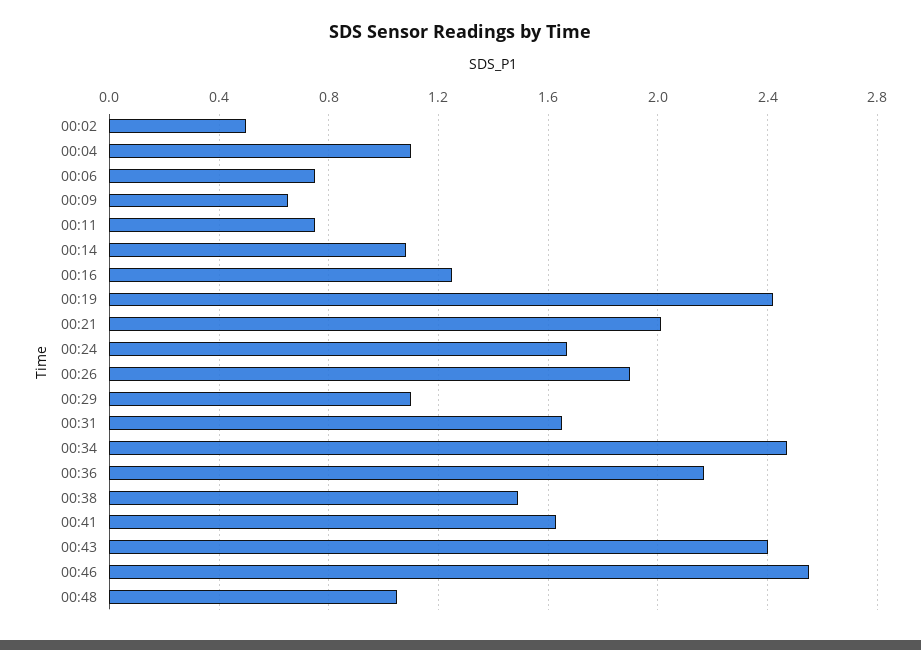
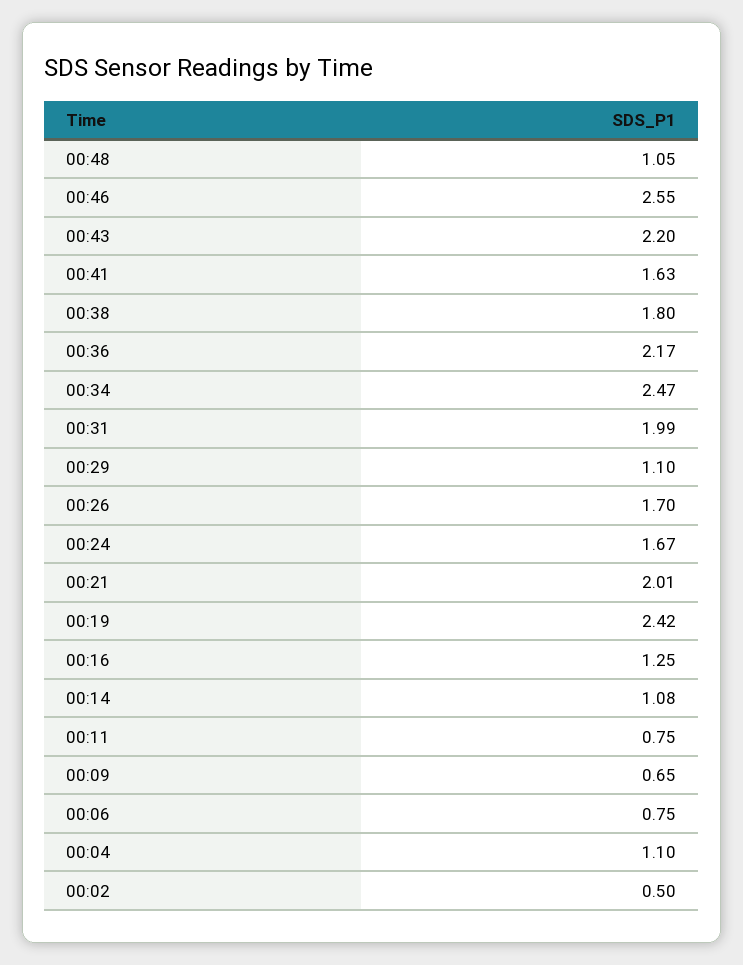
00:26: 1.9 -> 1.7
00:31: 1.65 -> 1.99
00:38: 1.5 -> 1.8
00:43: 2.4 -> 2.2

